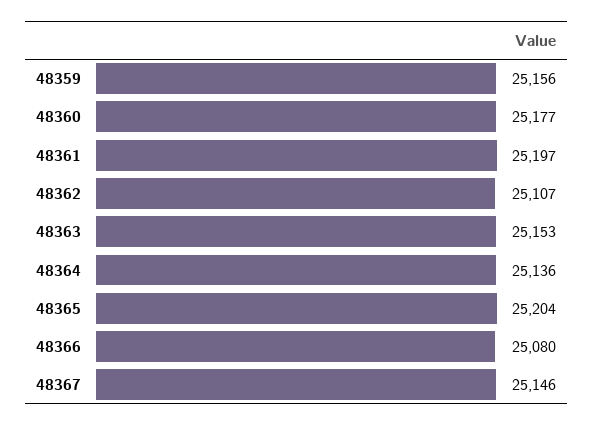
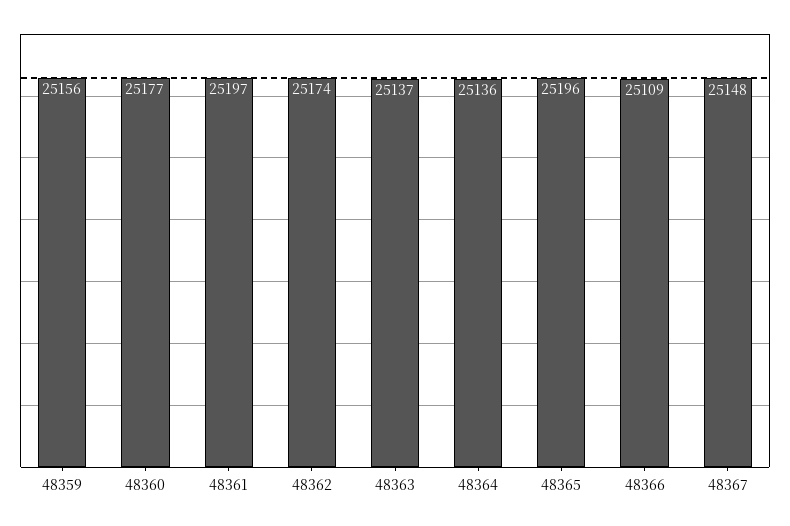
48362: 25107 -> 25174
48363: 25153 -> 25137
48365: 25204 -> 25196
48366: 25080 -> 25109
48367: 25146 -> 25148

